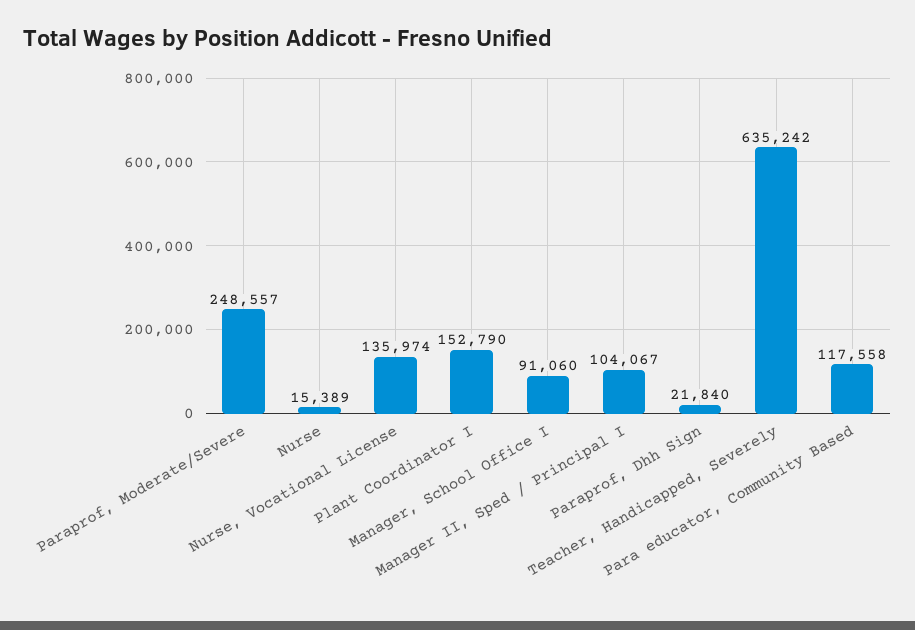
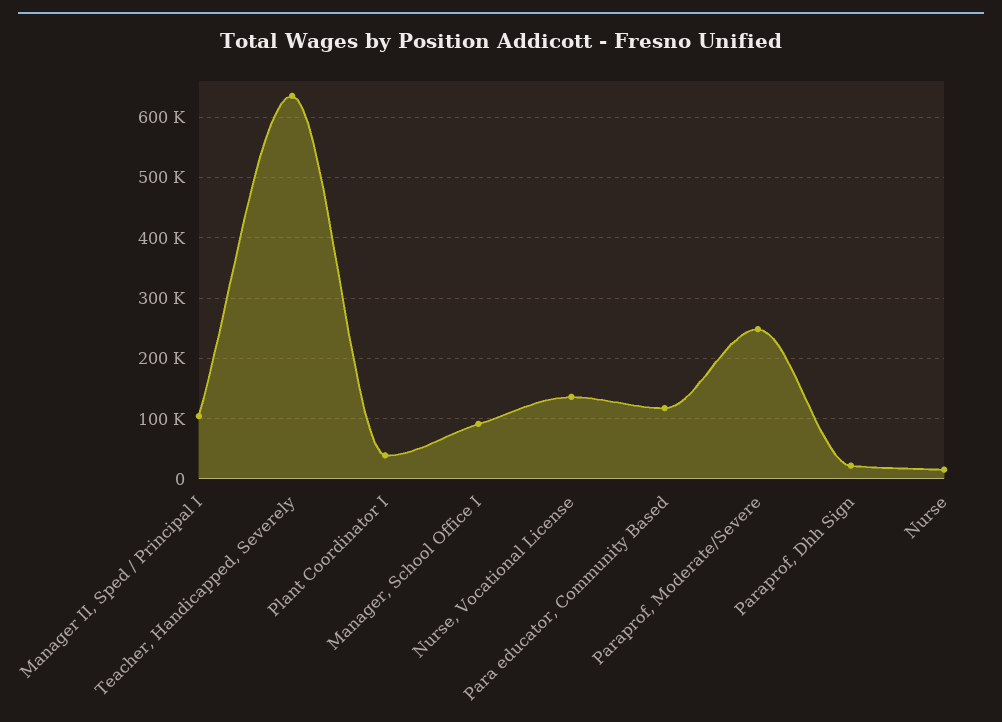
Plant Coordinator I: 152790 -> 40000

